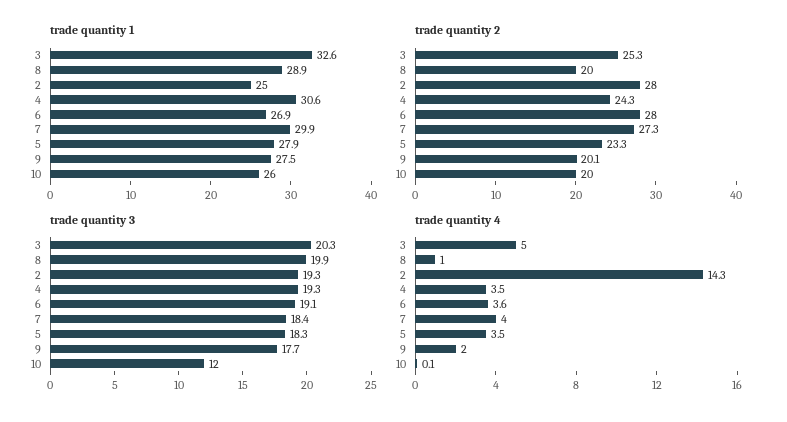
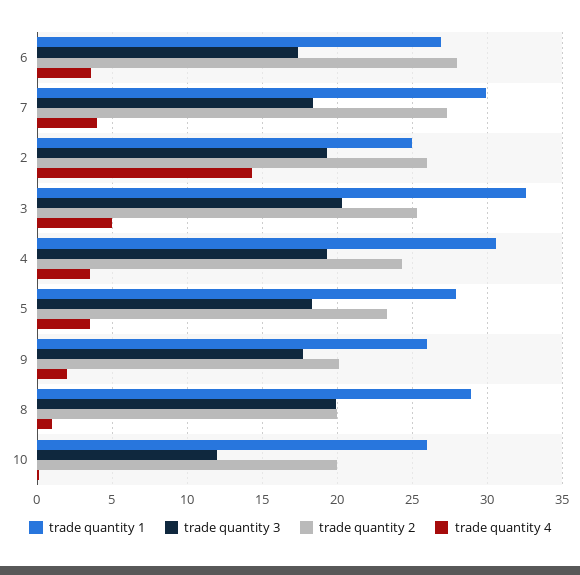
trade quantity 1, 9: 27.5 -> 26
trade quantity 2, 2: 28 -> 26
trade quantity 3, 6: 19.1 -> 17.5

